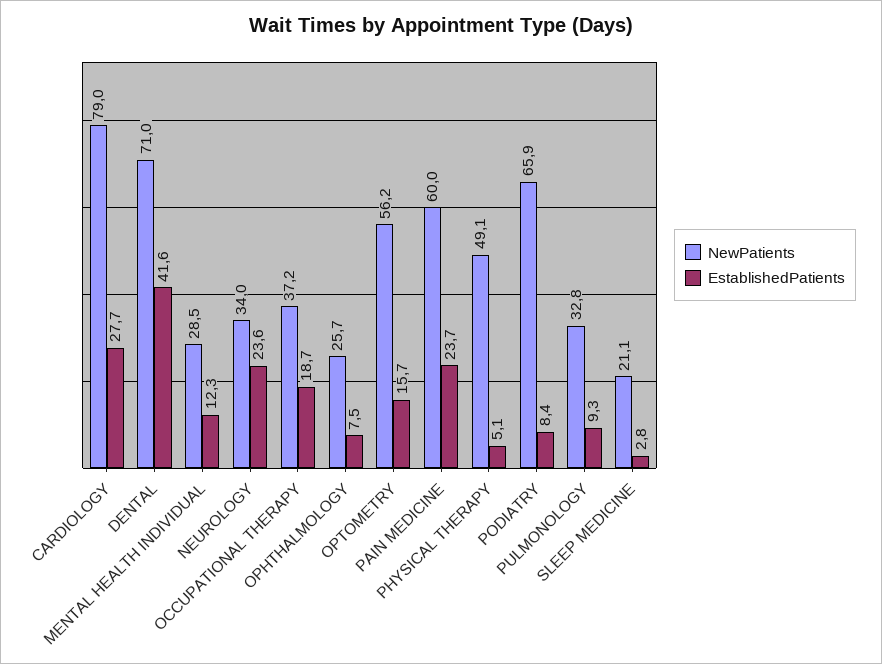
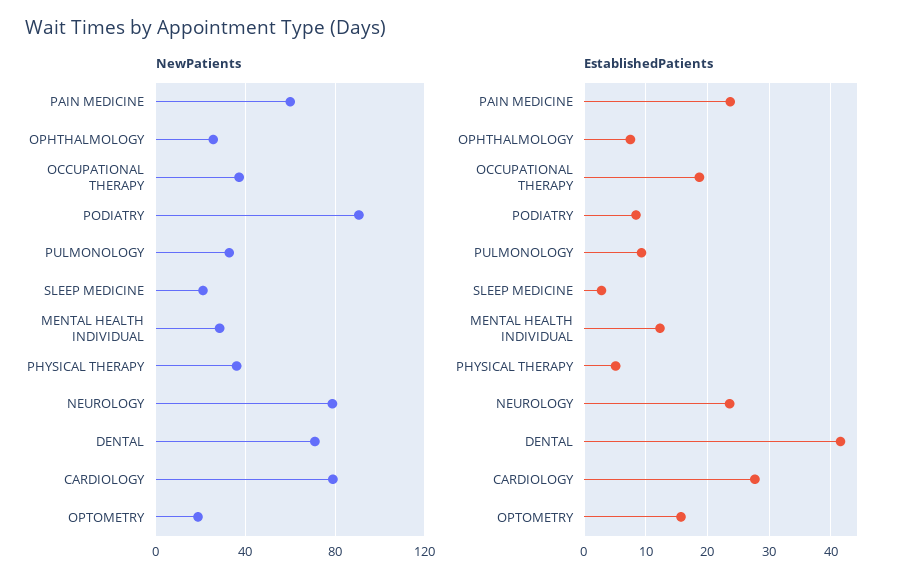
NewPatients, NEUROLOGY: 34 -> 80
NewPatients, OPTOMETRY: 56.2 -> 20
NewPatients, PHYSICAL THERAPY: 49.1 -> 35
NewPatients, PODIATRY: 65.9 -> 90

